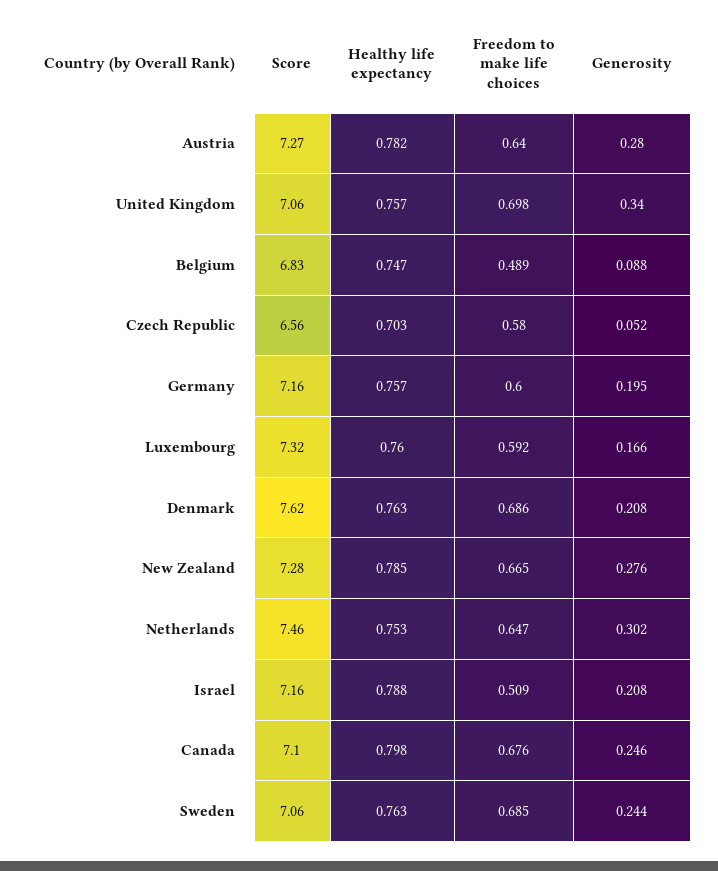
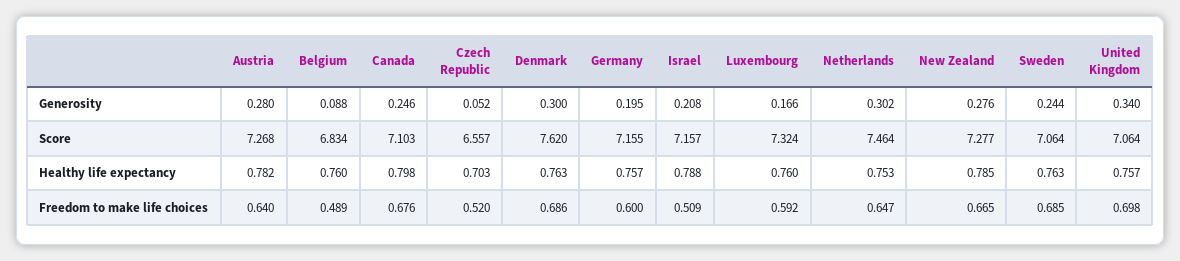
Healthy life expectancy, Belgium: 0.747 -> 0.76
Freedom to make life choices, Czech Republic: 0.58 -> 0.52
Generosity, Denmark: 0.208 -> 0.3

